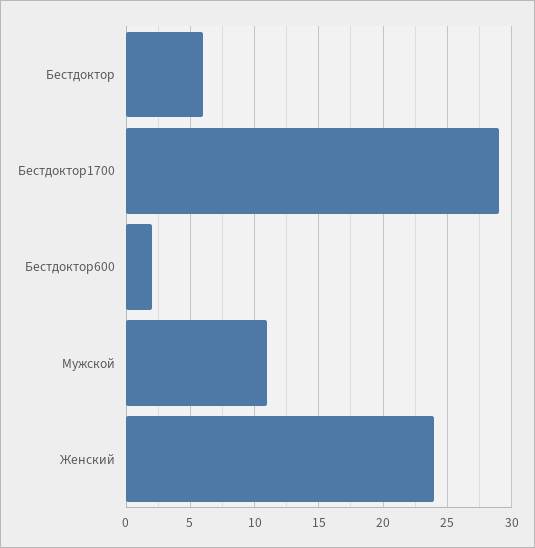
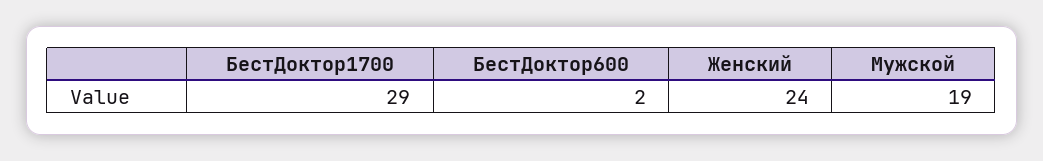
Бестдоктор: 6 -> none
Мужской: 11 -> 19

